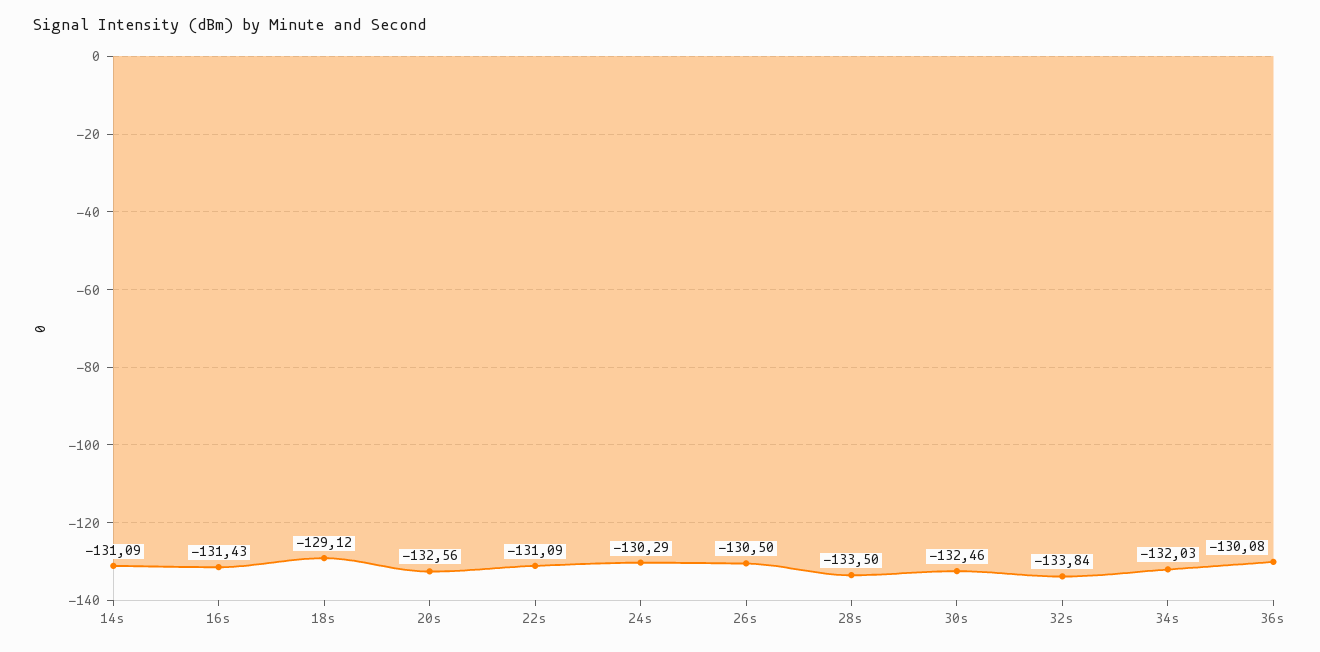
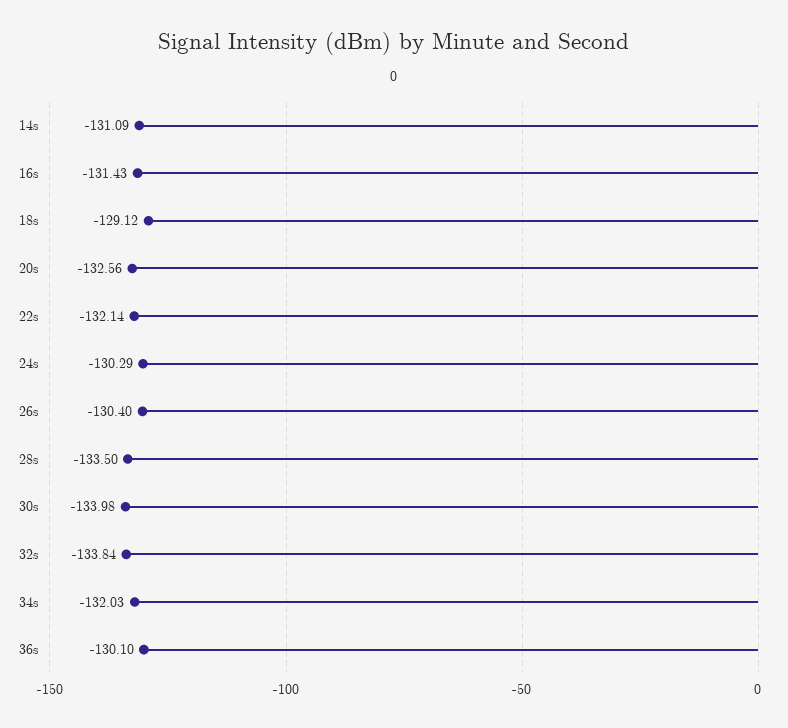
22s: -131.09 -> -132.14
26s: -130.5 -> -130.4
30s: -132.46 -> -133.98
36s: -130.08 -> -130.1

